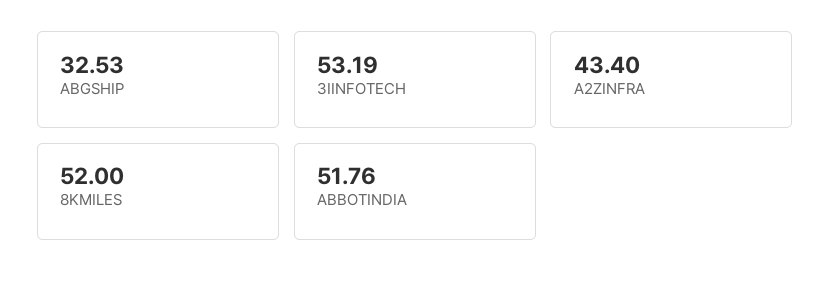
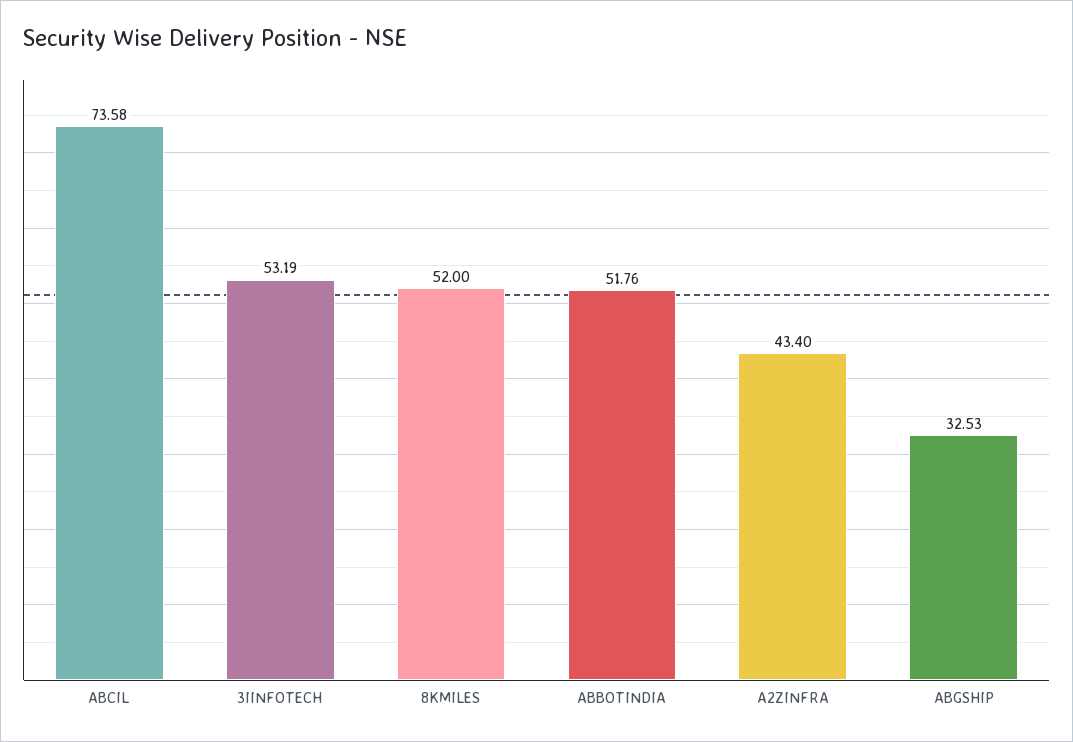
ABCIL: none -> 73.58

